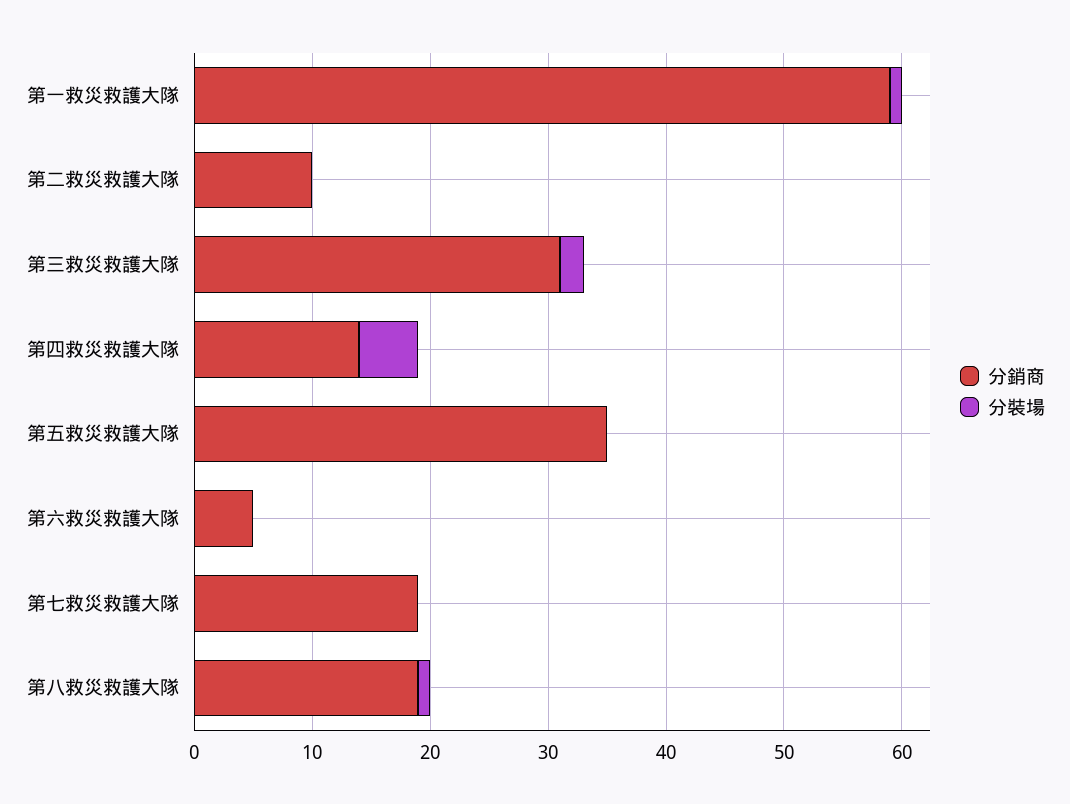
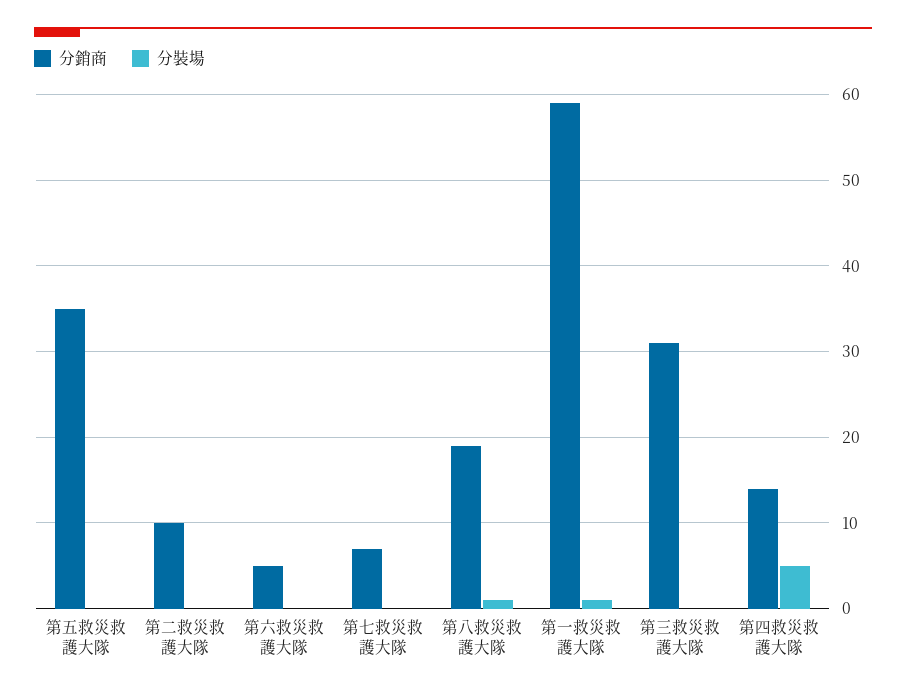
分裝場, 第三救災救護大隊: 2 -> 0
分銷商, 第七救災救護大隊: 19 -> 7

